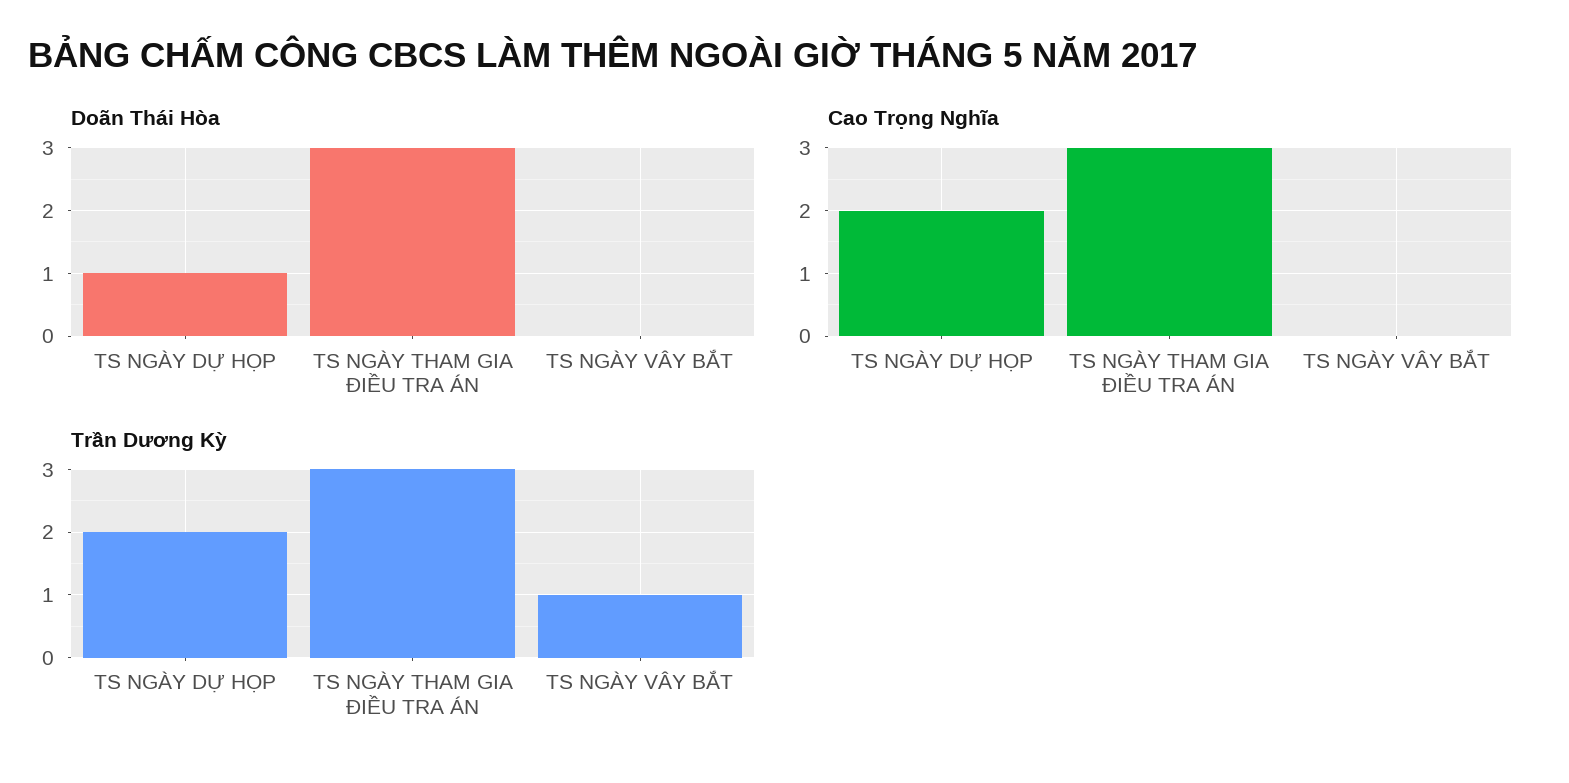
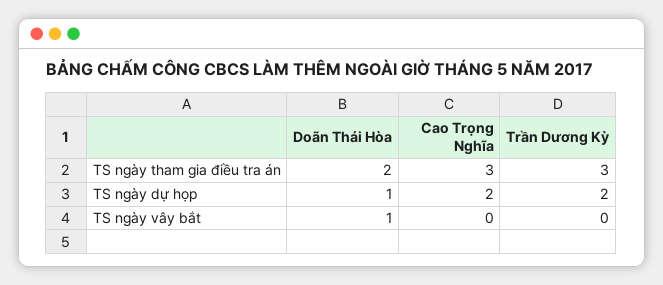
Doãn Thái Hòa, TS NGÀY THAM GIA ĐIỀU TRA ÁN: 3 -> 2
Doãn Thái Hòa, TS NGÀY VÂY BẮT: 0 -> 1
Trần Dương Kỳ, TS NGÀY VÂY BẮT: 1 -> 0

